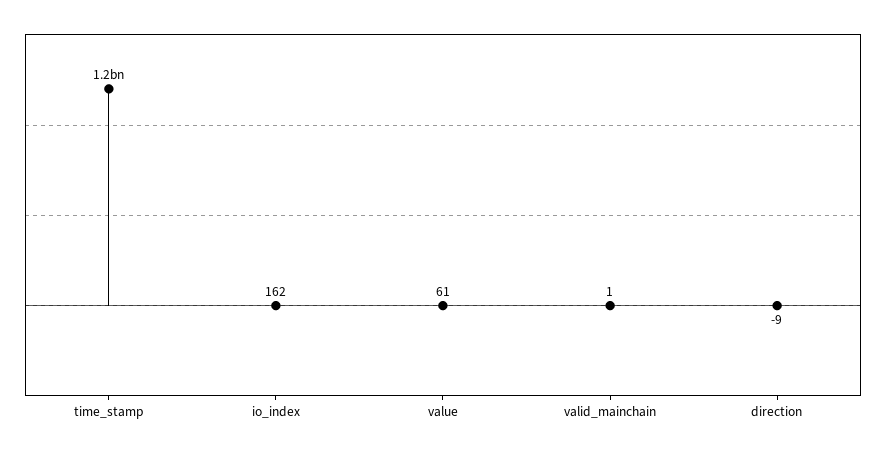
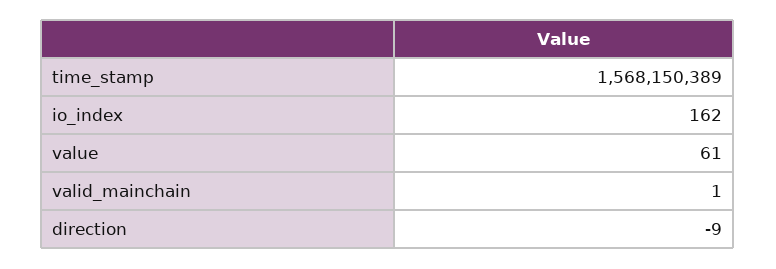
time_stamp: 1200000000 -> 1568150389

